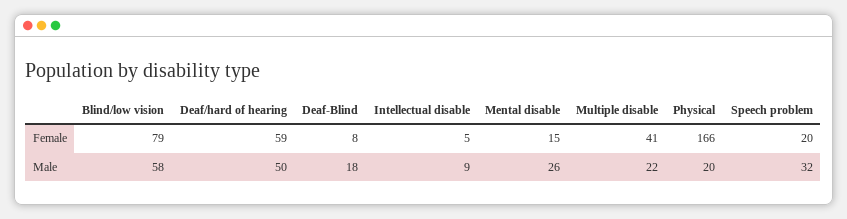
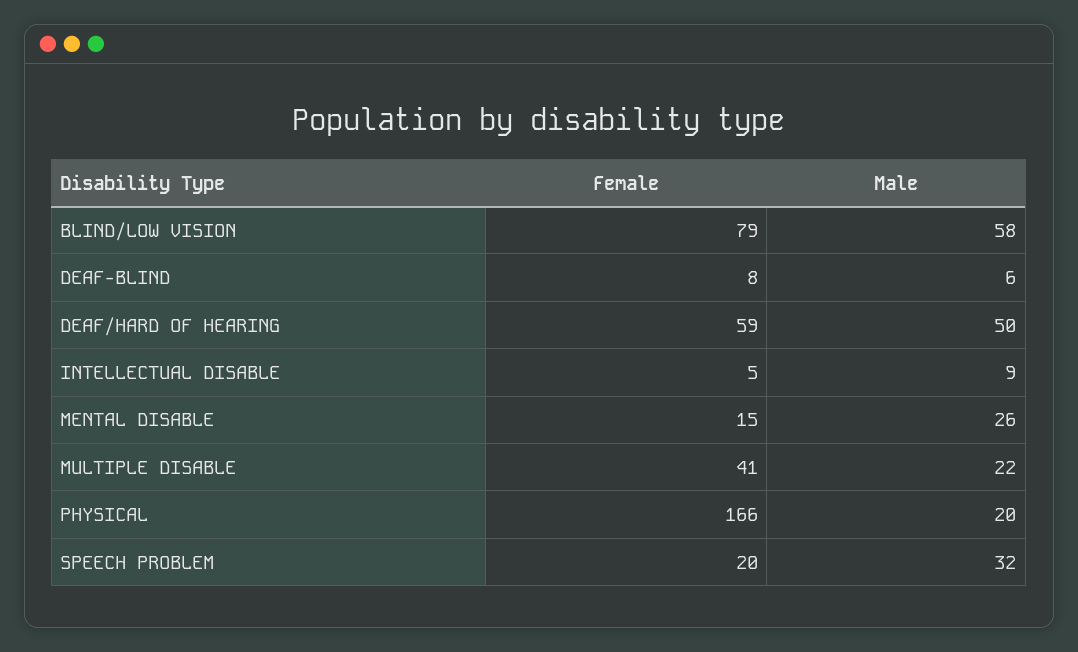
Deaf-Blind, Male: 18 -> 6

